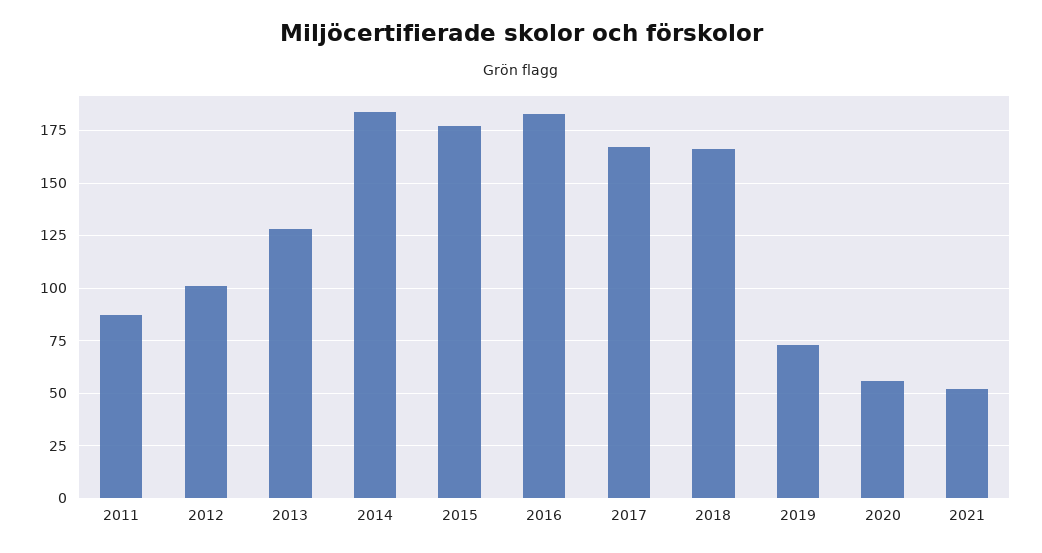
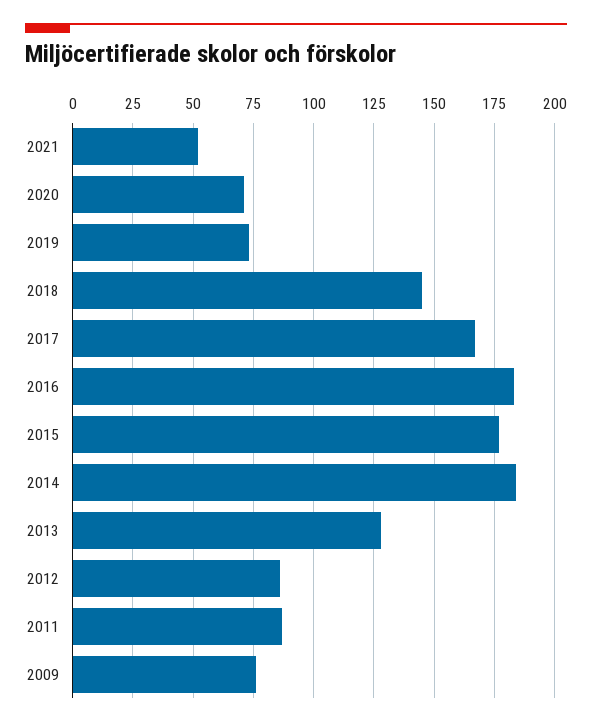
2012: 100 -> 85
2018: 165 -> 145
2020: 55 -> 70
2009: none -> 75

